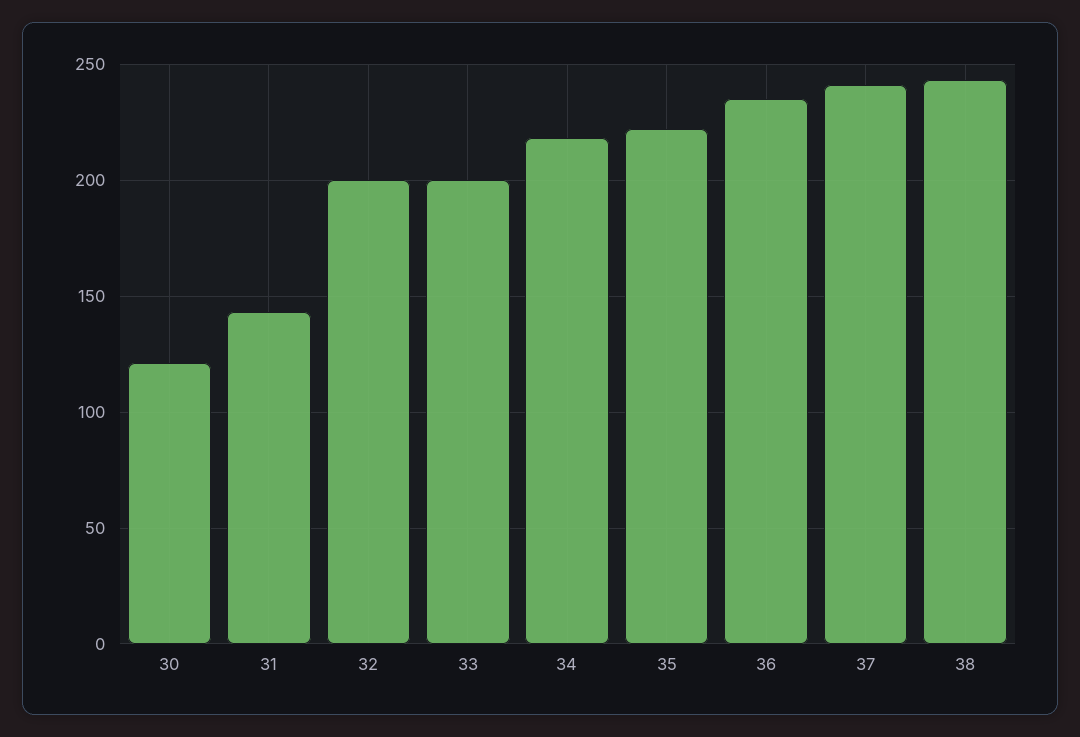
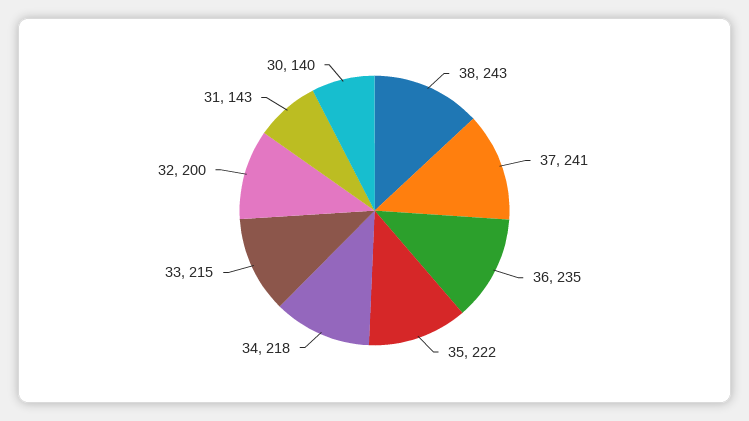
30: 120 -> 140
33: 200 -> 215

